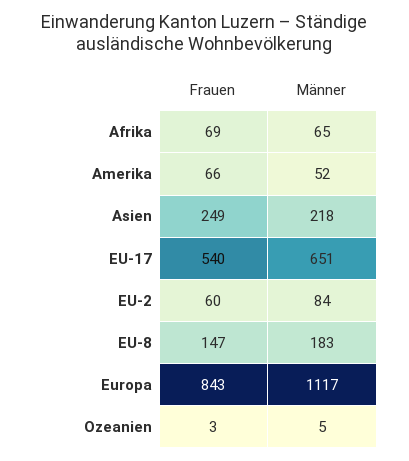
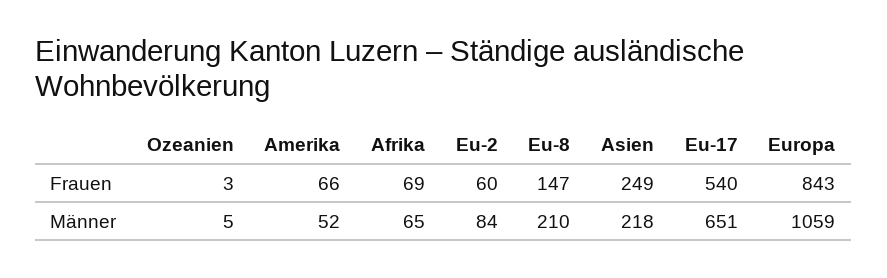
Männer, EU-8: 183 -> 210
Männer, Europa: 1117 -> 1059

